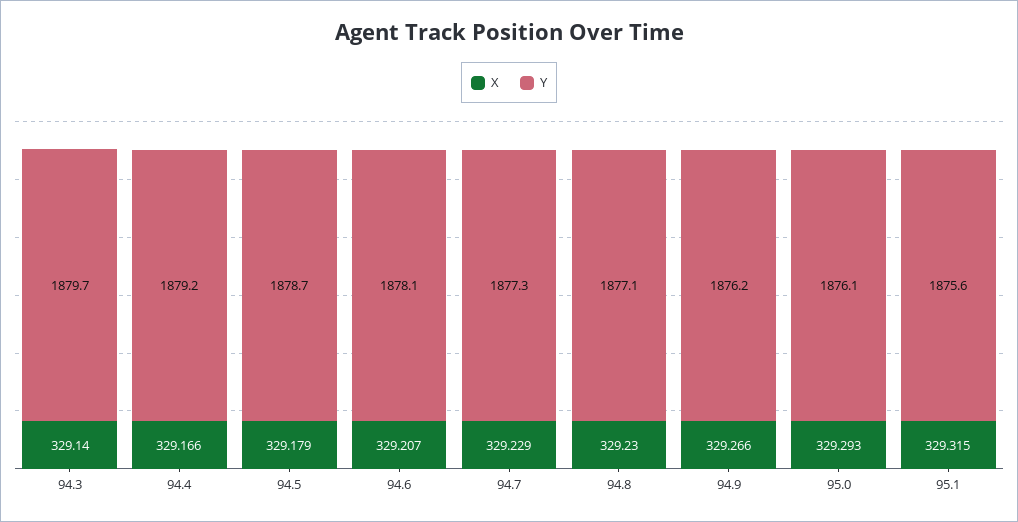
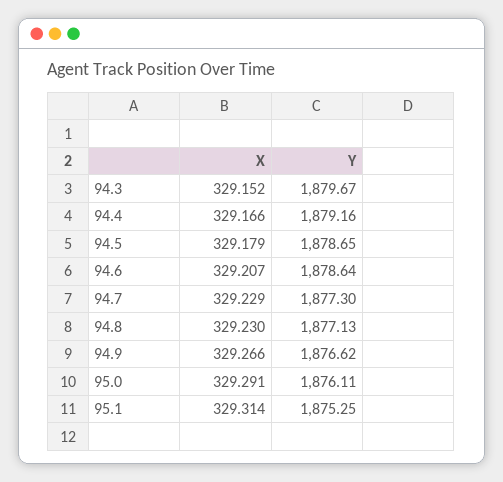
X, 94.3: 329.14 -> 329.152
Y, 94.6: 1878.1 -> 1878.64
Y, 94.9: 1876.2 -> 1876.62
X, 95.0: 329.293 -> 329.291
X, 95.1: 329.315 -> 329.314
Y, 95.1: 1875.6 -> 1875.25

